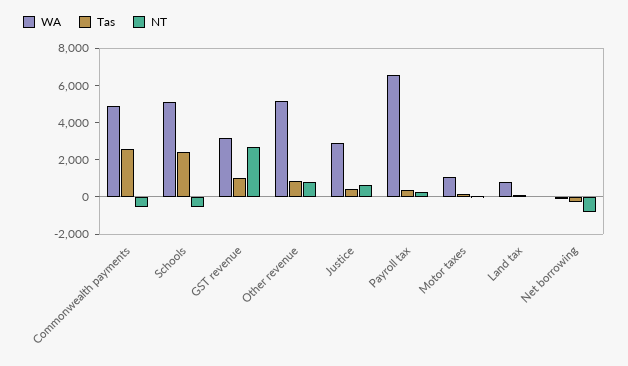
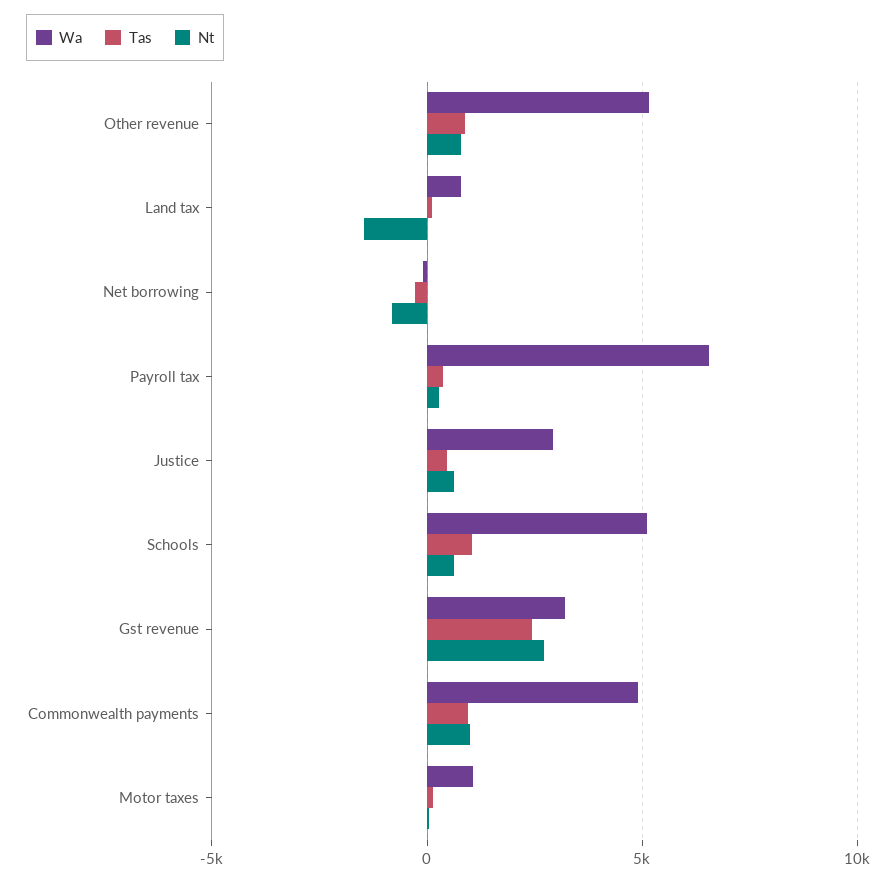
Tas, Commonwealth payments: 2500 -> 1000
NT, Commonwealth payments: -500 -> 1000
Tas, Schools: 2500 -> 1000
NT, Schools: -500 -> 500
Tas, GST revenue: 1000 -> 2500
NT, Land tax: 0 -> -1500

